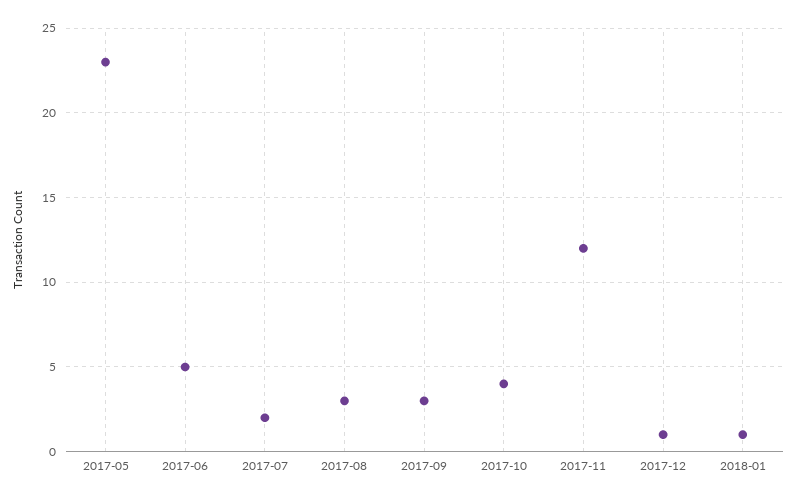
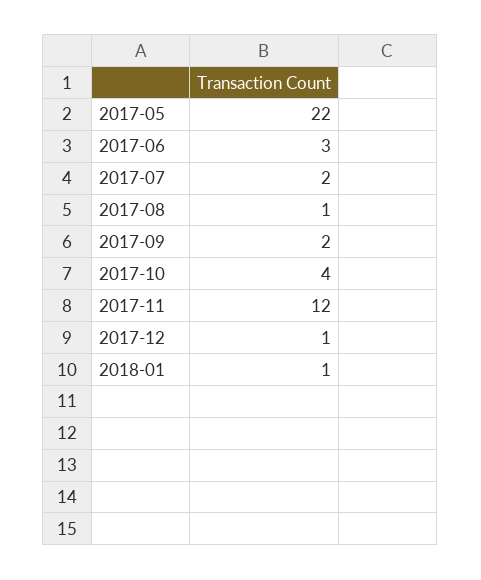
2017-05: 23 -> 22
2017-06: 5 -> 3
2017-08: 3 -> 1
2017-09: 3 -> 2

